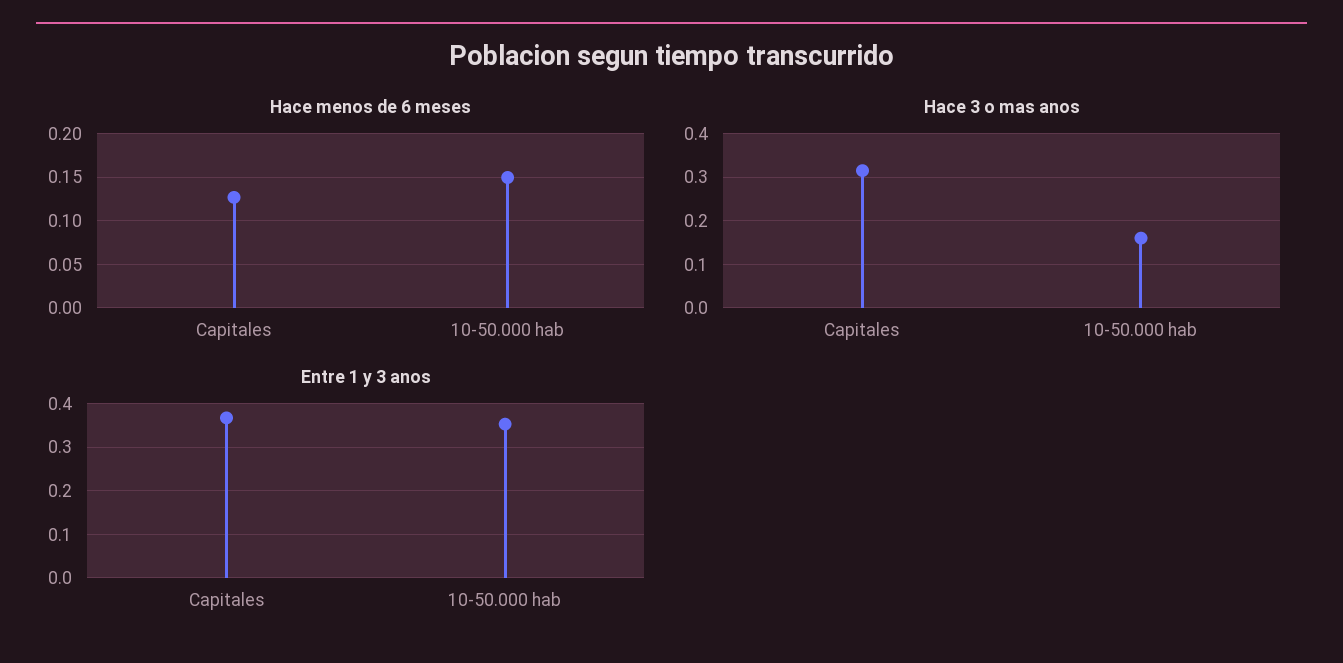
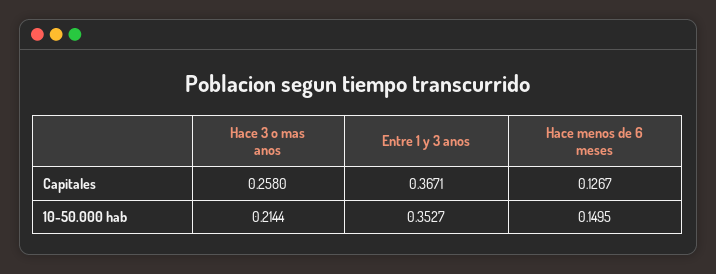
Hace 3 o mas anos, Capitales: 0.32 -> 0.258
Hace 3 o mas anos, 10-50.000 hab: 0.16 -> 0.2144

